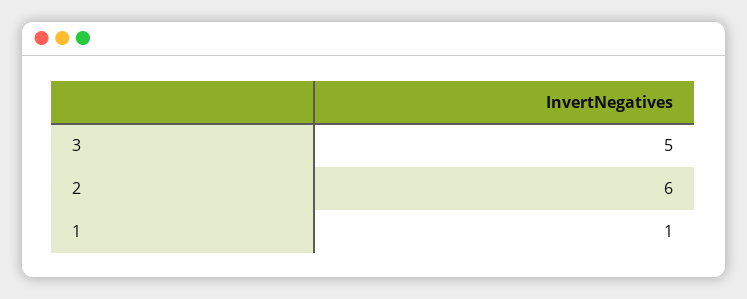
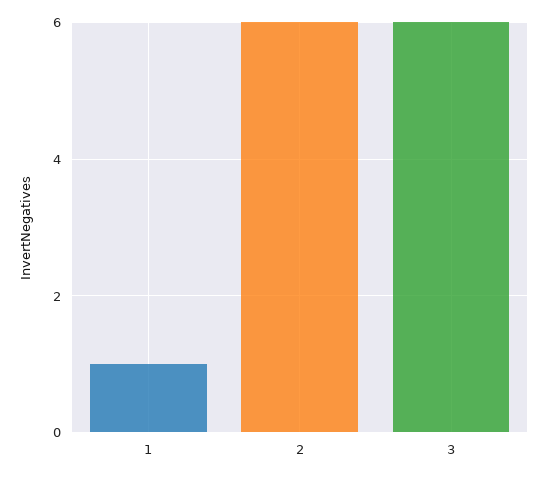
3: 5 -> 6

